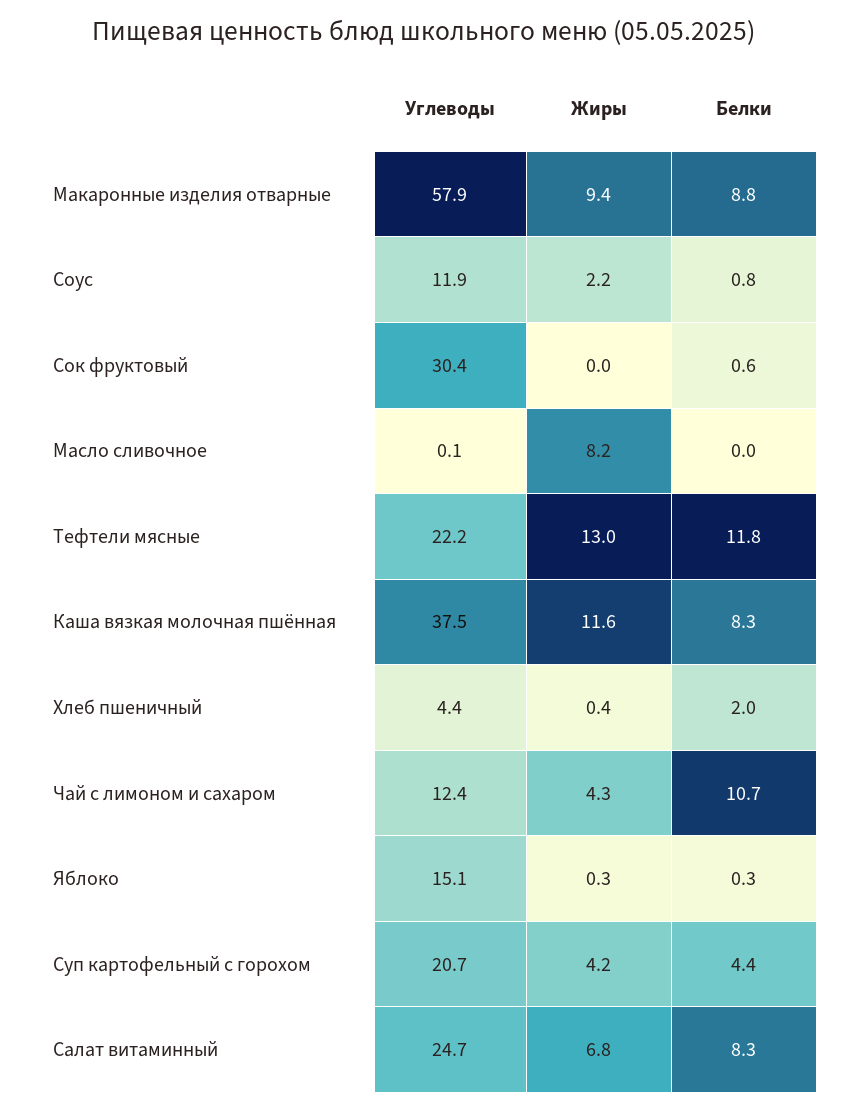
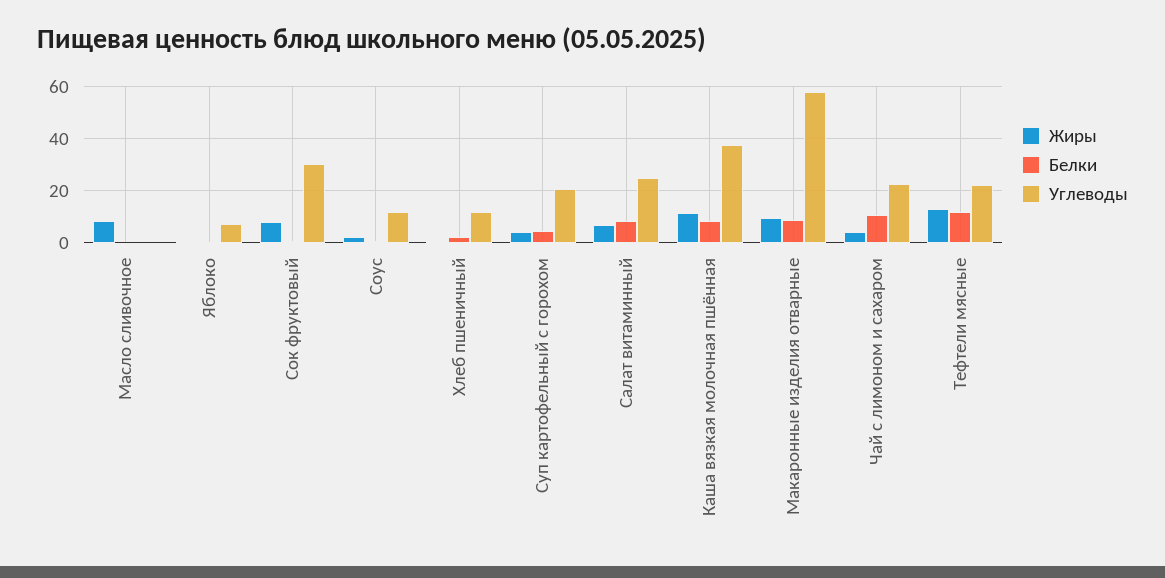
Жиры, Сок фруктовый: 0 -> 7.5
Углеводы, Хлеб пшеничный: 4.4 -> 12.5
Углеводы, Чай с лимоном и сахаром: 12.4 -> 22.5
Углеводы, Яблоко: 15.1 -> 7.5

